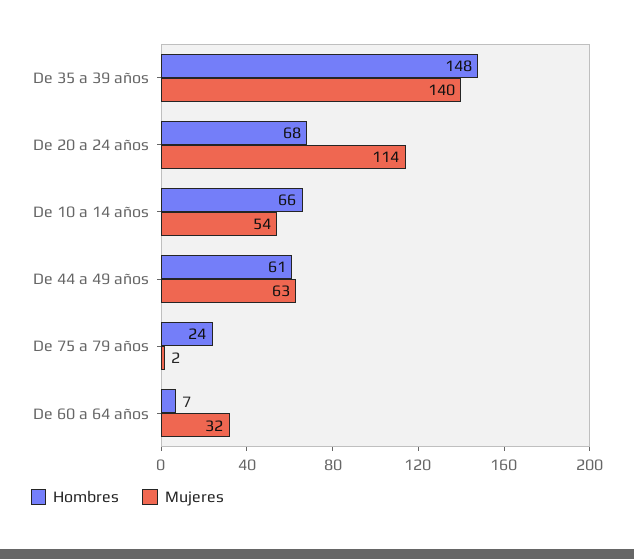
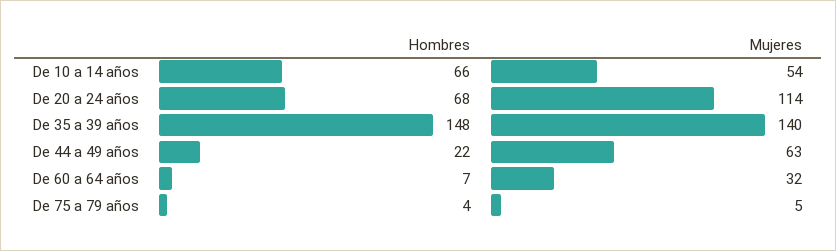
Hombres, De 44 a 49 años: 61 -> 22
Hombres, De 75 a 79 años: 24 -> 4
Mujeres, De 75 a 79 años: 2 -> 5

